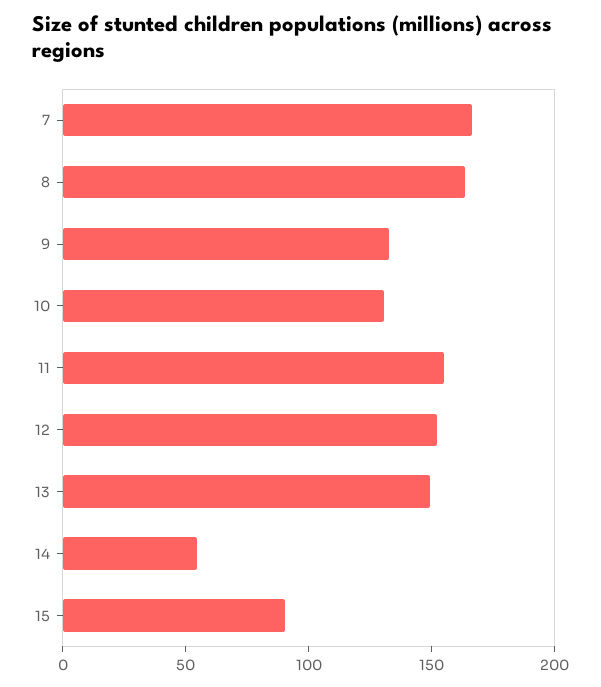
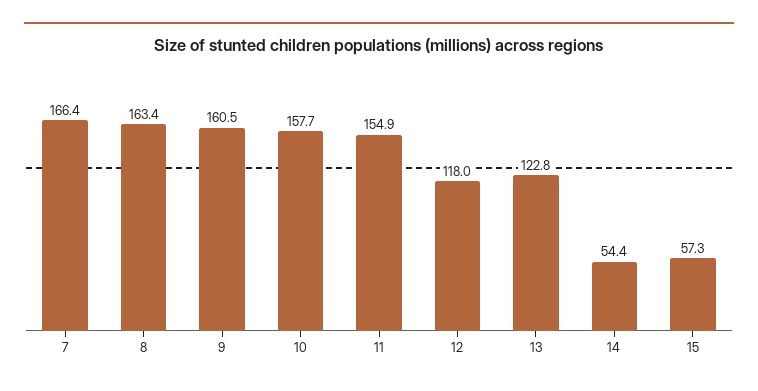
9: 130 -> 160.5
10: 130 -> 157.7
12: 150 -> 118
13: 150 -> 122.8
15: 90 -> 57.3

